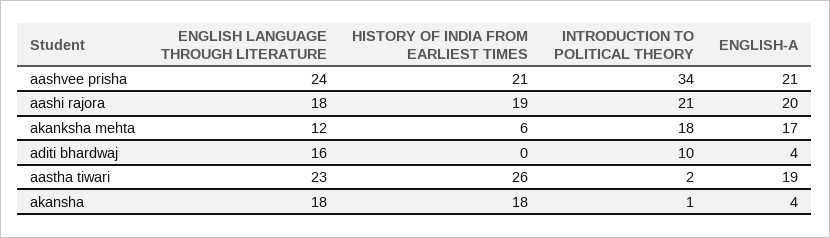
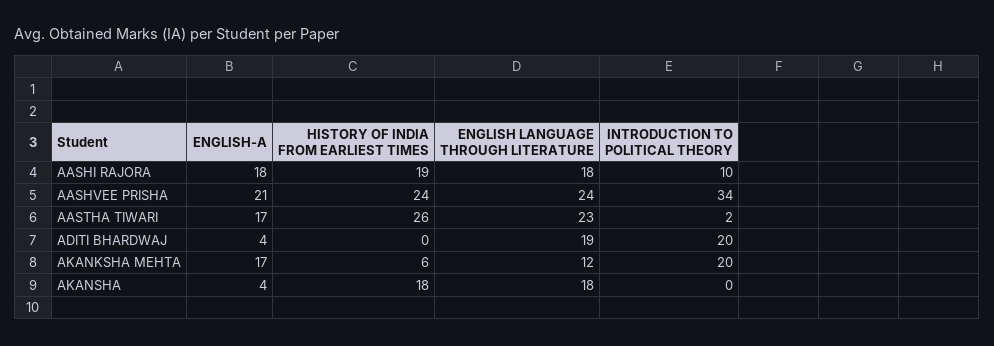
HISTORY OF INDIA FROM EARLIEST TIMES, aashvee prisha: 21 -> 24
INTRODUCTION TO POLITICAL THEORY, aashi rajora: 21 -> 10
ENGLISH-A, aashi rajora: 20 -> 18
INTRODUCTION TO POLITICAL THEORY, akanksha mehta: 18 -> 20
ENGLISH LANGUAGE THROUGH LITERATURE, aditi bhardwaj: 16 -> 19
INTRODUCTION TO POLITICAL THEORY, aditi bhardwaj: 10 -> 20
ENGLISH-A, aastha tiwari: 19 -> 17
INTRODUCTION TO POLITICAL THEORY, akansha: 1 -> 0

